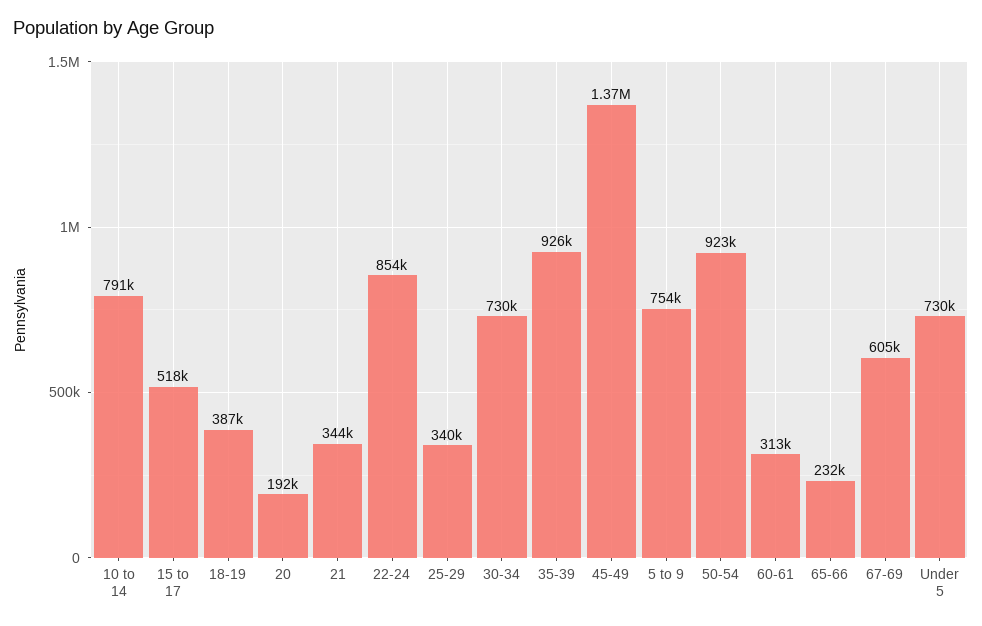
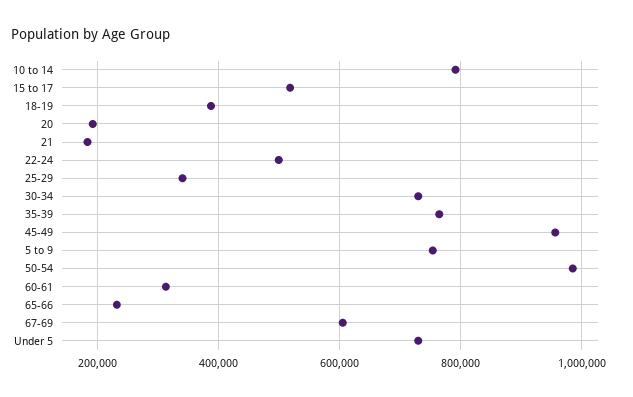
21: 344000 -> 180000
22-24: 854000 -> 500000
35-39: 926000 -> 760000
45-49: 1370000 -> 960000
50-54: 923000 -> 980000

